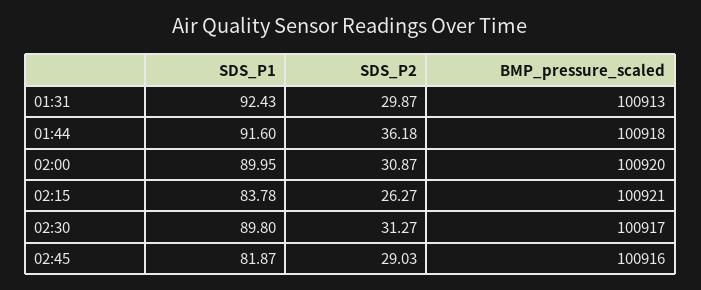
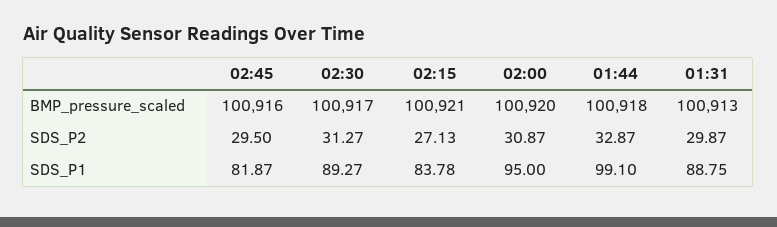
SDS_P1, 01:31: 92.43 -> 88.75
SDS_P1, 01:44: 91.6 -> 99.1
SDS_P2, 01:44: 36.18 -> 32.87
SDS_P1, 02:00: 89.95 -> 95
SDS_P2, 02:15: 26.27 -> 27.13
SDS_P1, 02:30: 89.8 -> 89.27
SDS_P2, 02:45: 29.03 -> 29.5

